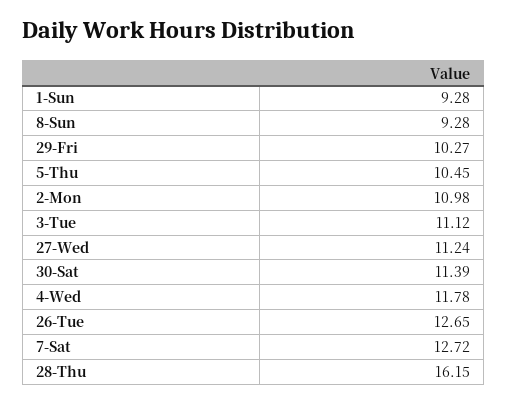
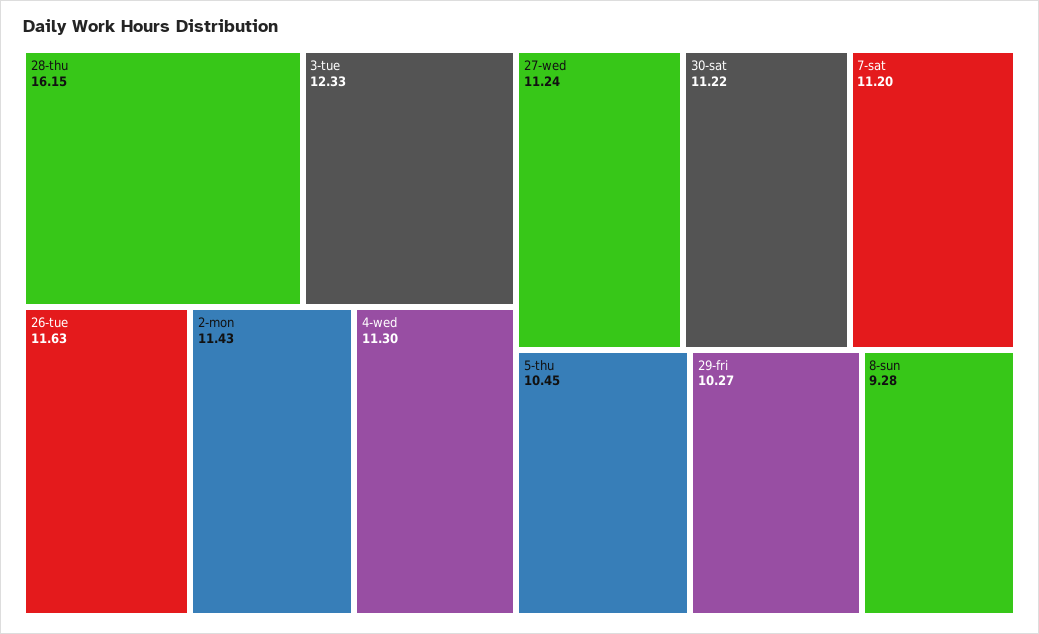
1-Sun: 9.28 -> none
2-Mon: 10.98 -> 11.43
3-Tue: 11.12 -> 12.33
30-Sat: 11.39 -> 11.22
4-Wed: 11.78 -> 11.3
26-Tue: 12.65 -> 11.63
7-Sat: 12.72 -> 11.2

